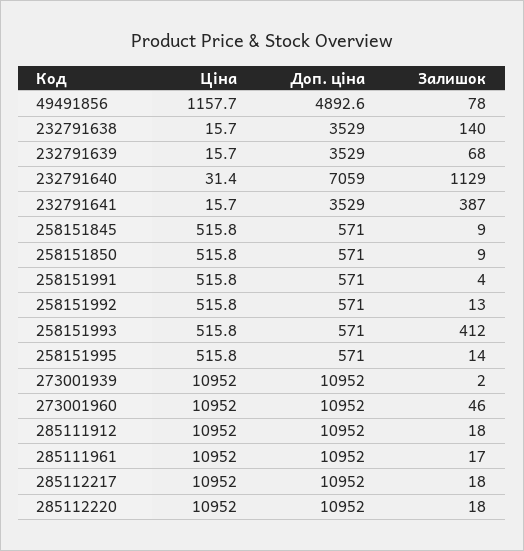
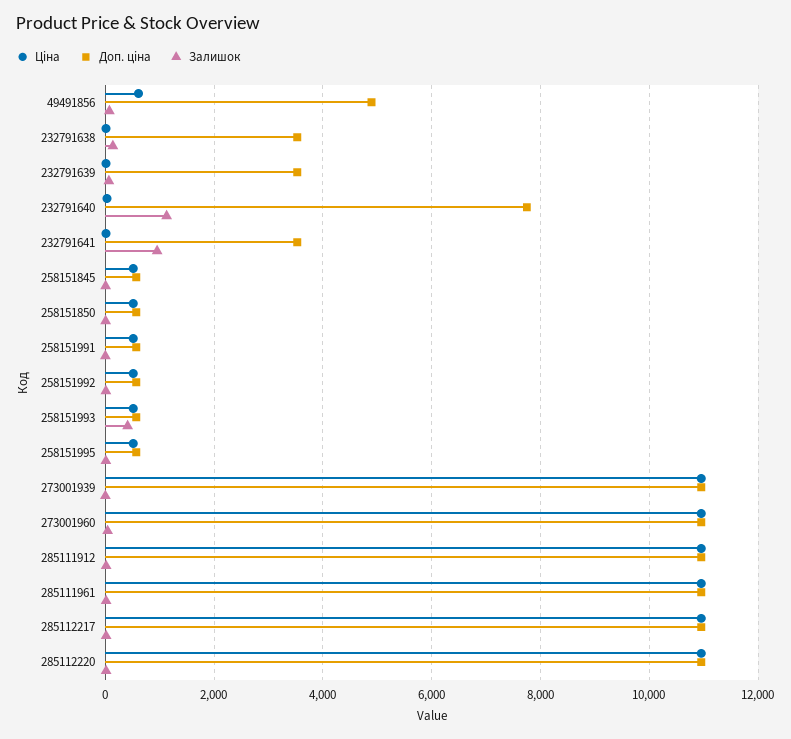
Ціна, 49491856: 1157.7 -> 600
Доп. ціна, 232791640: 7059 -> 7800
Залишок, 232791641: 387 -> 1000

